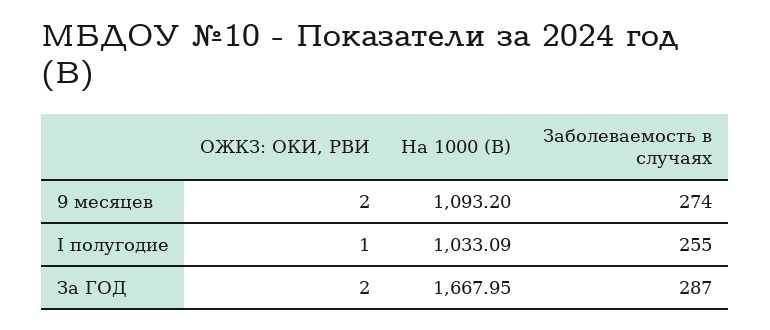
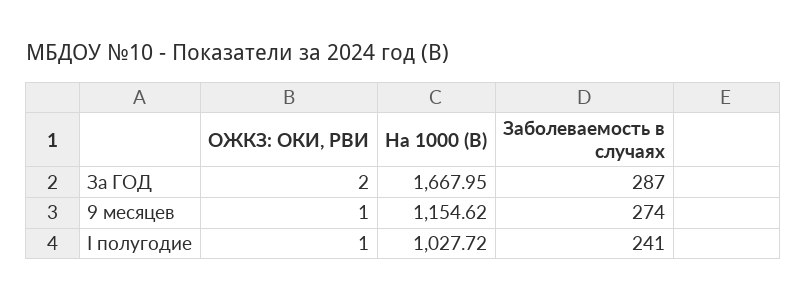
ОЖКЗ: ОКИ, РВИ, 9 месяцев: 2 -> 1
На 1000 (В), 9 месяцев: 1093.2 -> 1154.62
На 1000 (В), I полугодие: 1033.09 -> 1027.72
Заболеваемость в случаях, I полугодие: 255 -> 241

